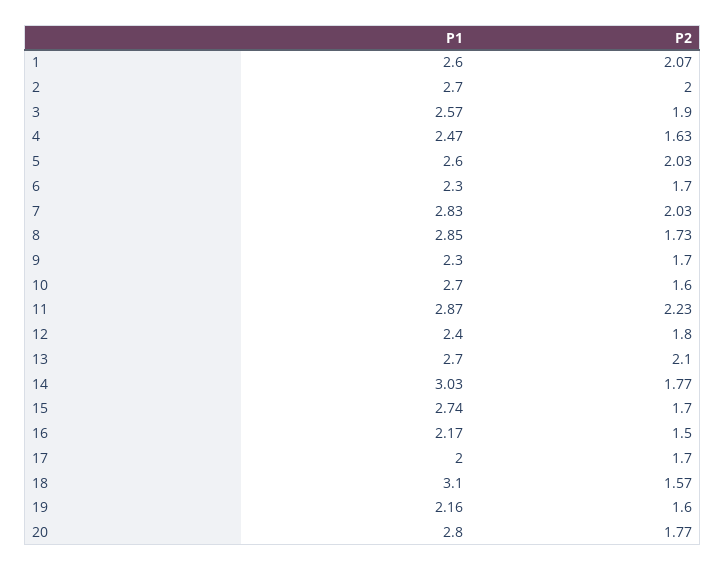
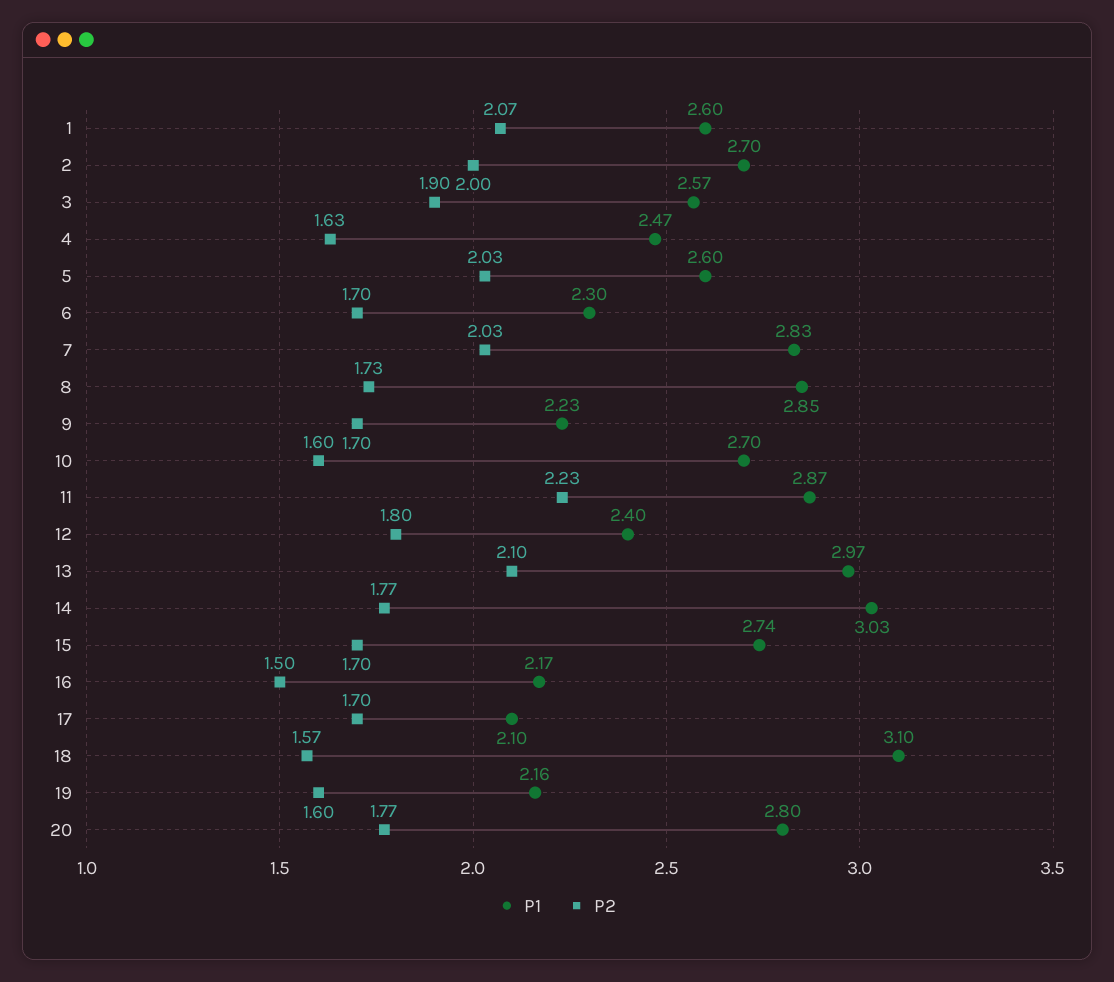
P1, 9: 2.3 -> 2.23
P1, 13: 2.7 -> 2.97
P1, 17: 2 -> 2.1

